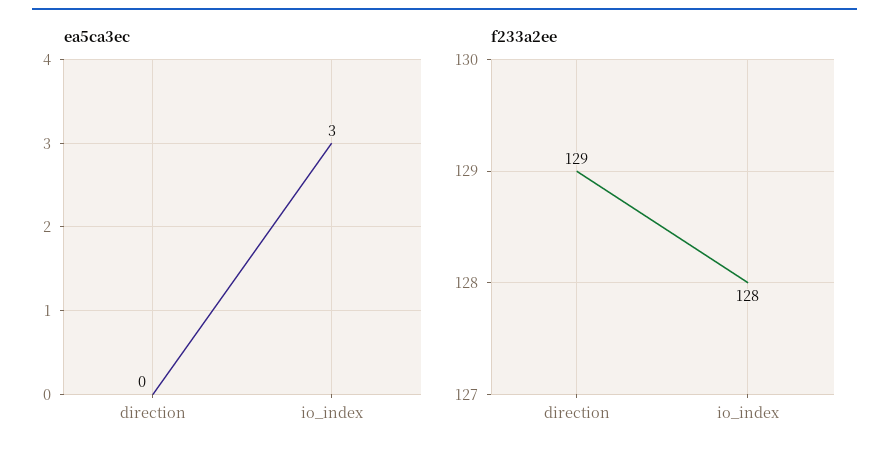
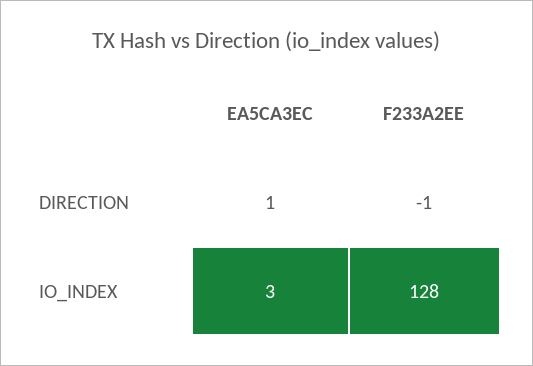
ea5ca3ec, direction: 0 -> 1
f233a2ee, direction: 129 -> -1

